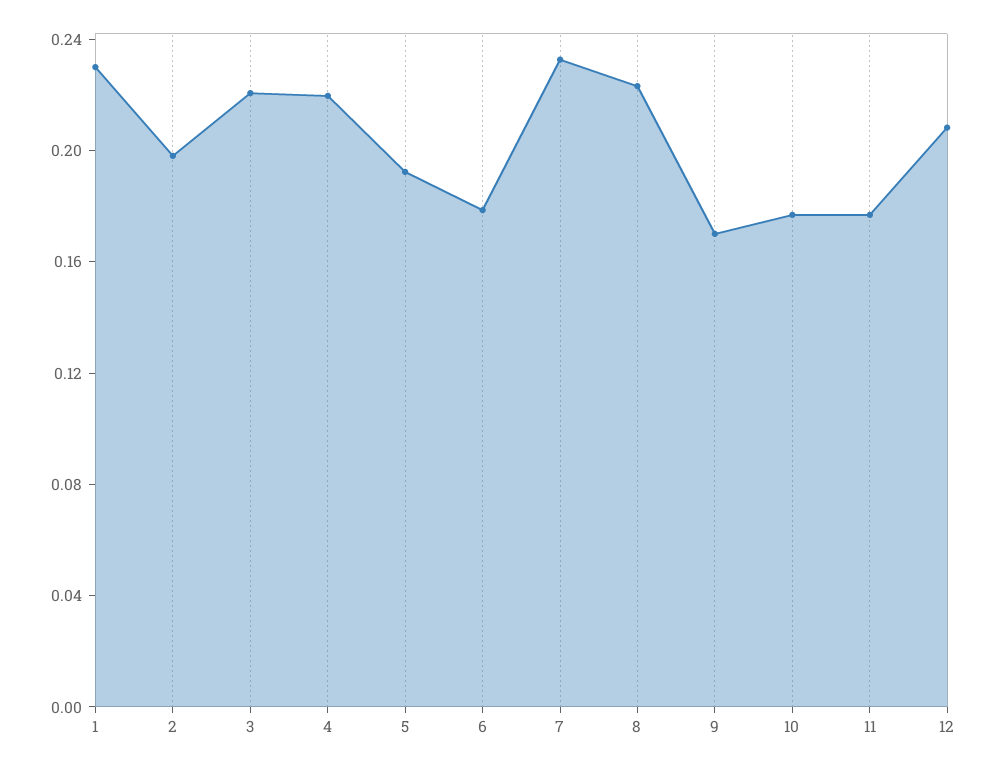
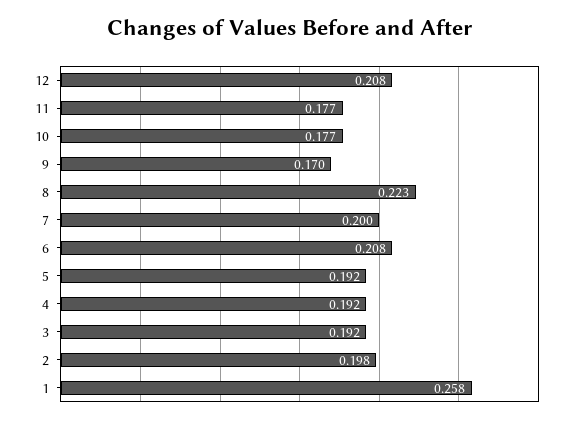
1: 0.23 -> 0.258
3: 0.22 -> 0.192
4: 0.22 -> 0.192
6: 0.18 -> 0.208
7: 0.23 -> 0.2

